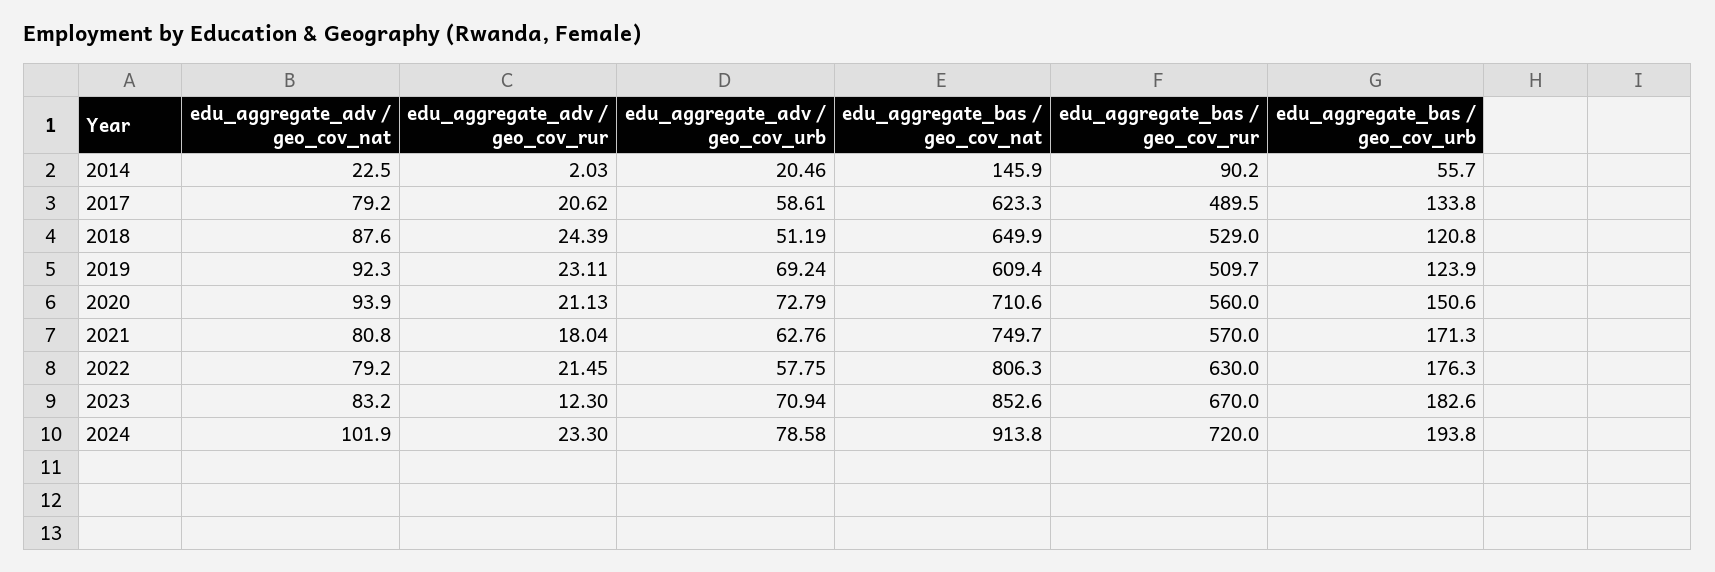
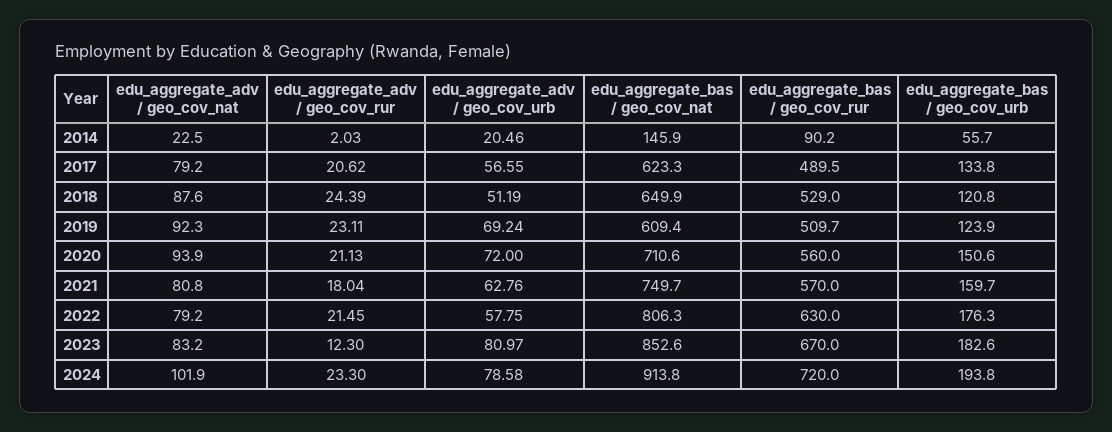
edu_aggregate_adv / geo_cov_urb, 2017: 58.61 -> 56.55
edu_aggregate_adv / geo_cov_urb, 2020: 72.79 -> 72
edu_aggregate_bas / geo_cov_urb, 2021: 171.3 -> 159.7
edu_aggregate_adv / geo_cov_urb, 2023: 70.94 -> 80.97

